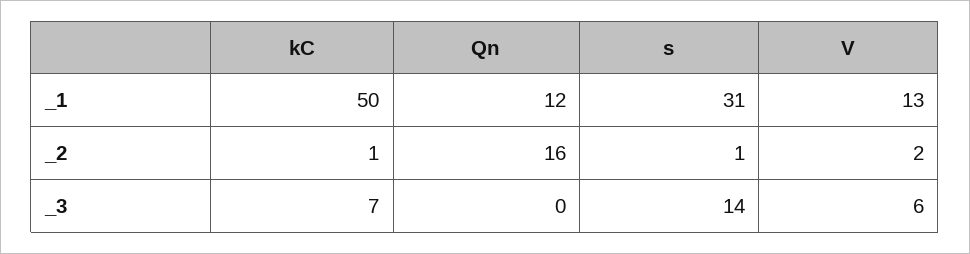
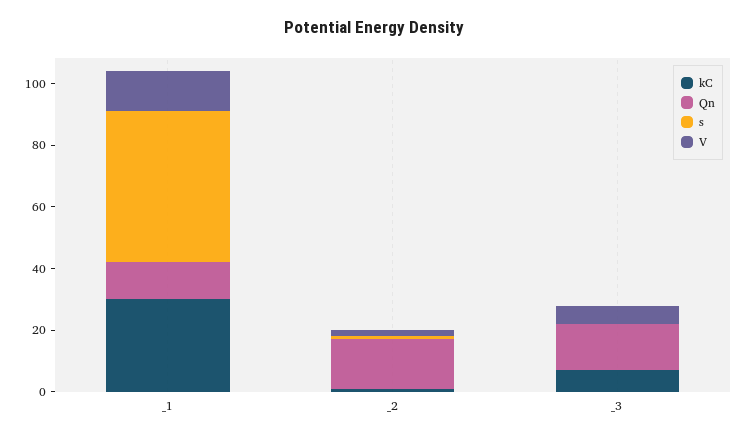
kC, _1: 50 -> 30
s, _1: 31 -> 50
Qn, _3: 0 -> 15
s, _3: 14 -> 0

